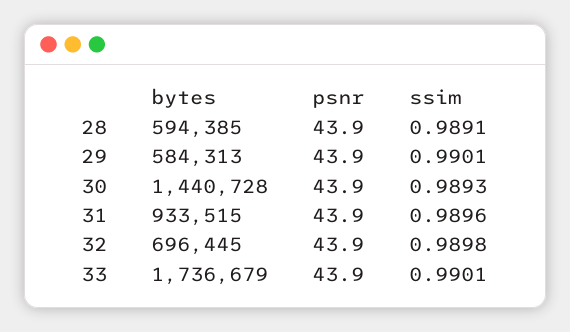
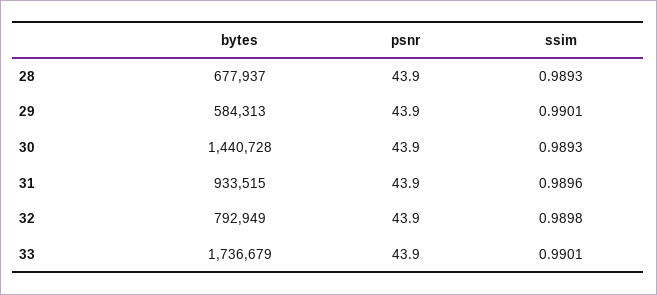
bytes, 28: 594385 -> 677937
ssim, 28: 0.9891 -> 0.9893
bytes, 32: 696445 -> 792949

